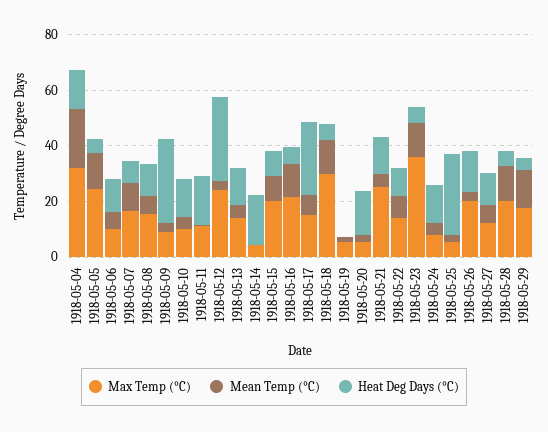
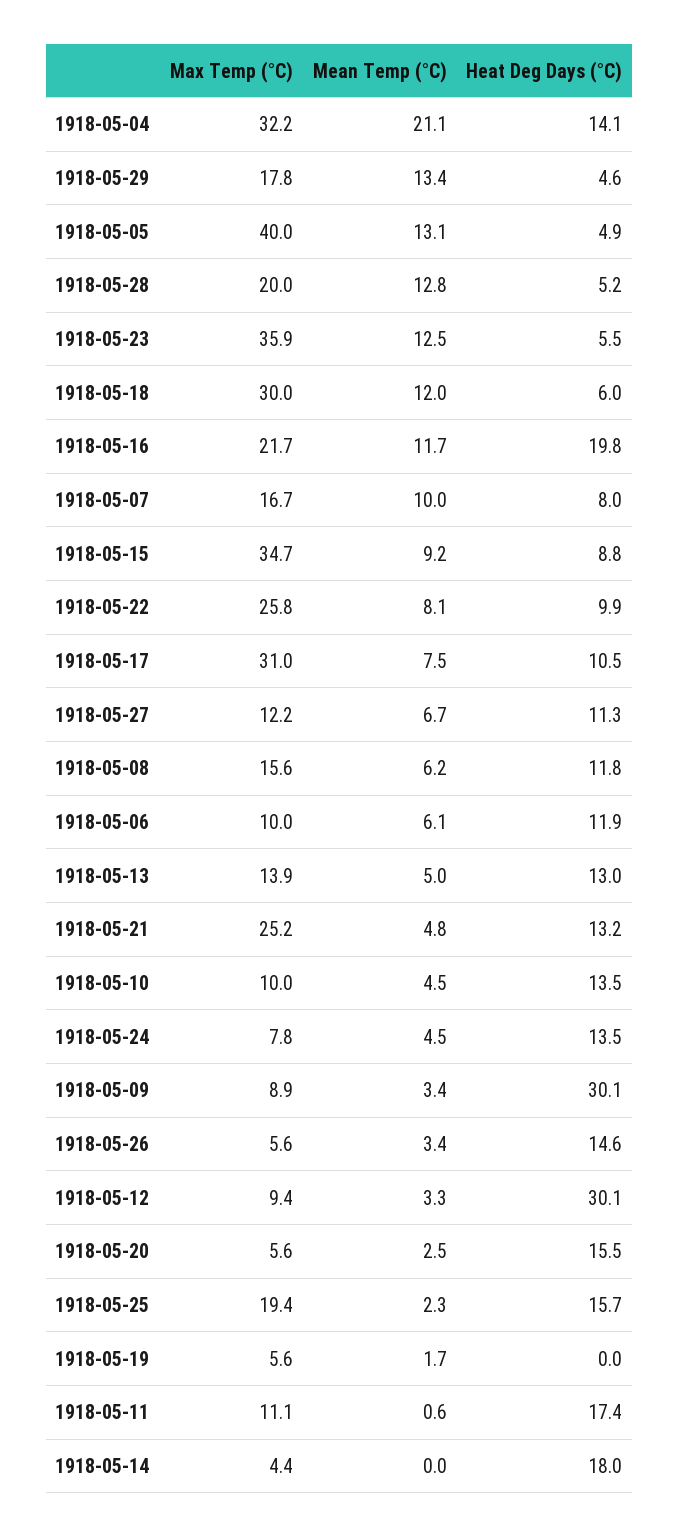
Max Temp (°C), 1918-05-05: 25 -> 40
Max Temp (°C), 1918-05-12: 25 -> 9.4
Max Temp (°C), 1918-05-15: 20 -> 34.7
Heat Deg Days (°C), 1918-05-16: 5 -> 19.8
Max Temp (°C), 1918-05-17: 15 -> 31
Heat Deg Days (°C), 1918-05-17: 25 -> 10.5
Max Temp (°C), 1918-05-22: 15 -> 25.8
Max Temp (°C), 1918-05-25: 5 -> 19.4
Heat Deg Days (°C), 1918-05-25: 30 -> 15.7
Max Temp (°C), 1918-05-26: 20 -> 5.6

